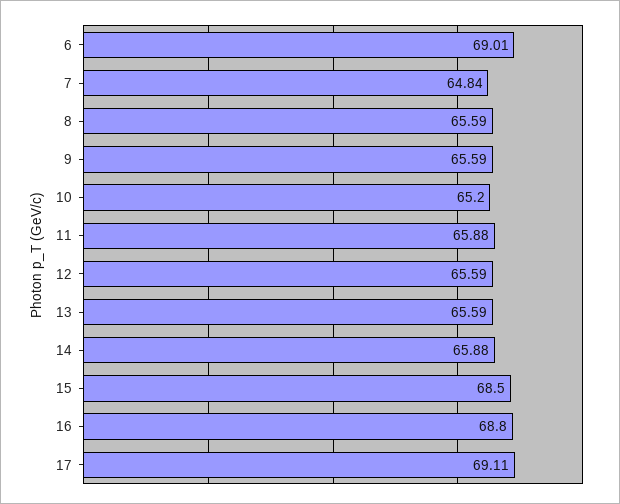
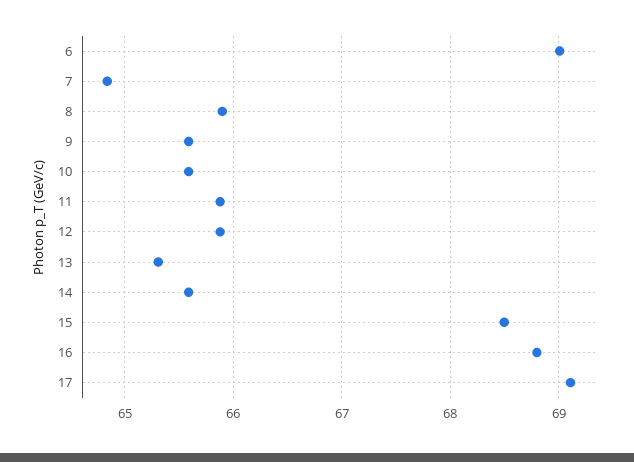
8: 65.59 -> 65.9
10: 65.2 -> 65.6
12: 65.59 -> 65.9
13: 65.59 -> 65.3
14: 65.88 -> 65.6

